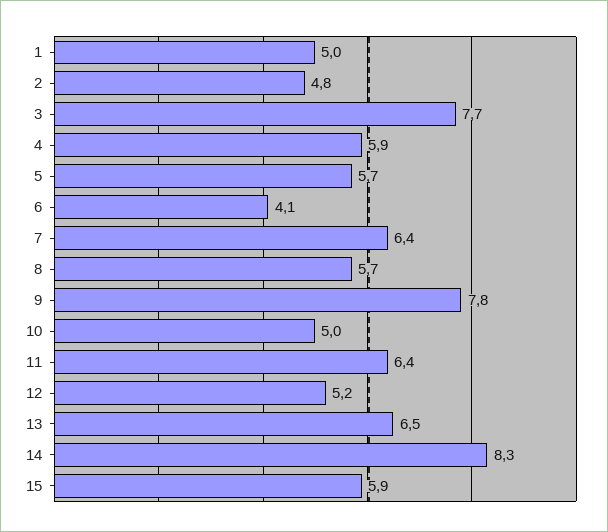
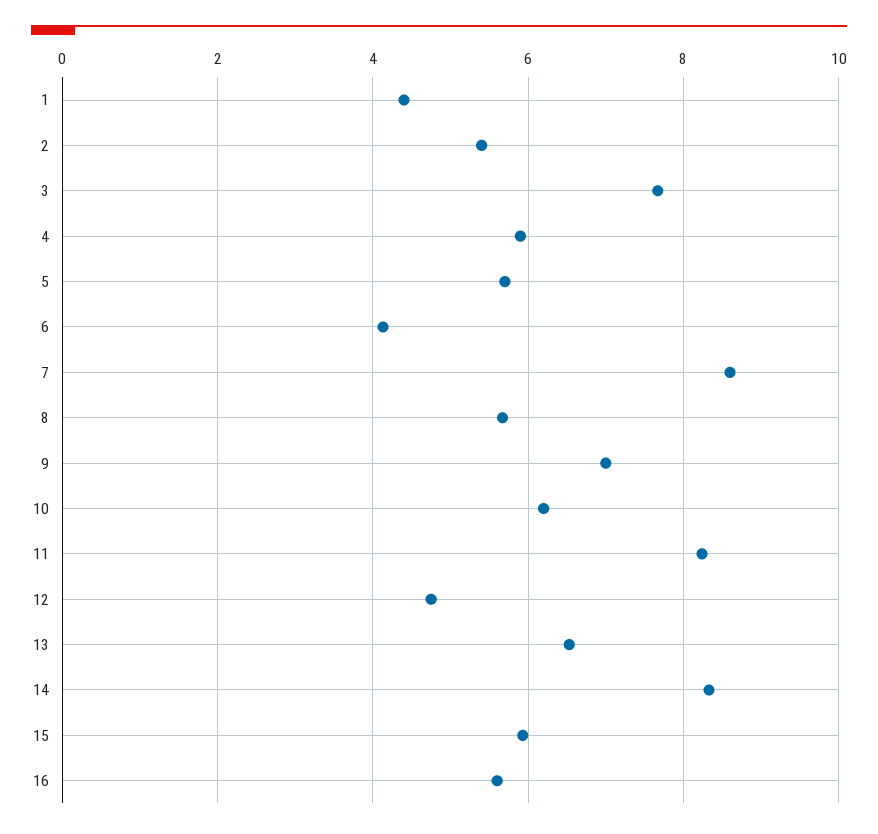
1: 5 -> 4.4
2: 4.8 -> 5.4
7: 6.4 -> 8.6
9: 7.8 -> 7
10: 5 -> 6.2
11: 6.4 -> 8.2
12: 5.2 -> 4.8
16: none -> 5.6

